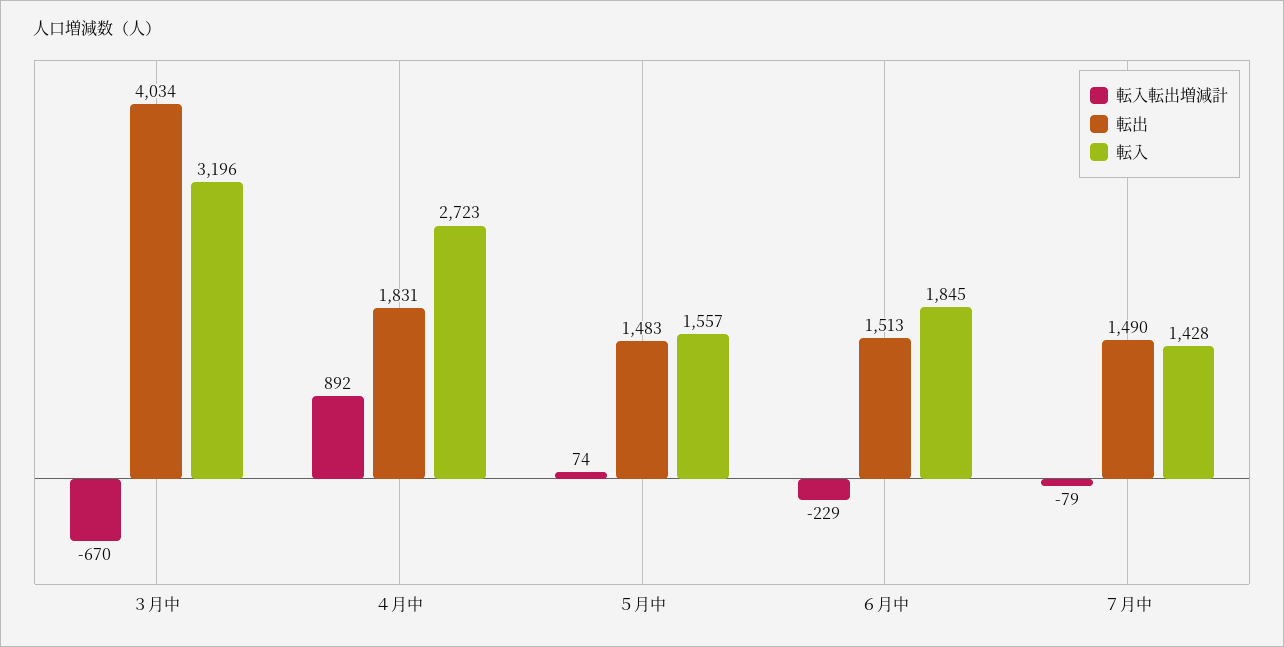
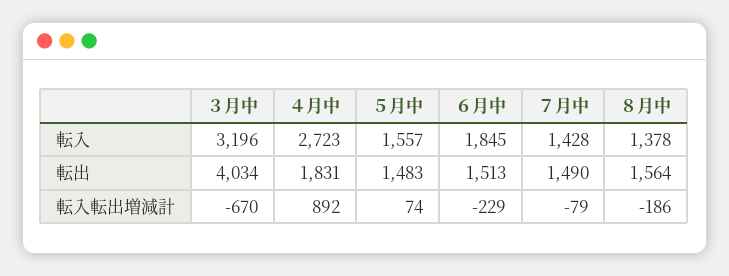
転入, ８月中: none -> 1378
転出, ８月中: none -> 1564
転入転出増減計, ８月中: none -> -186

